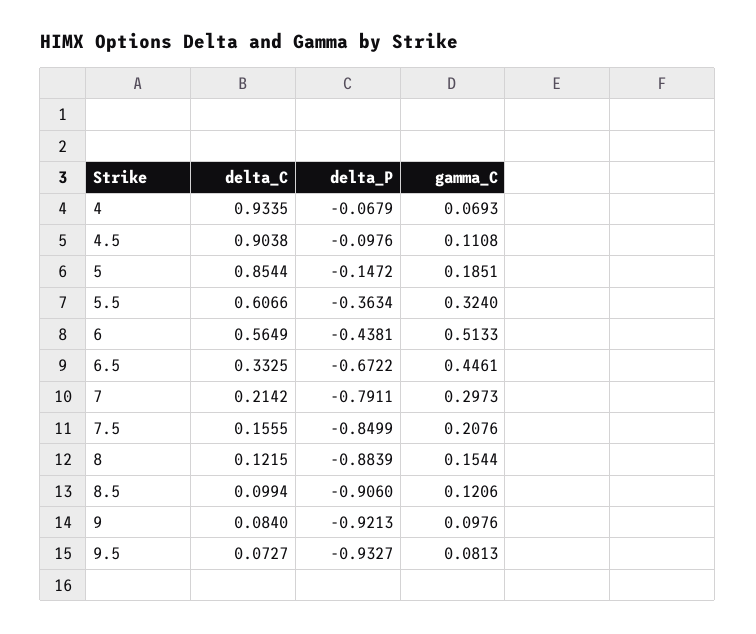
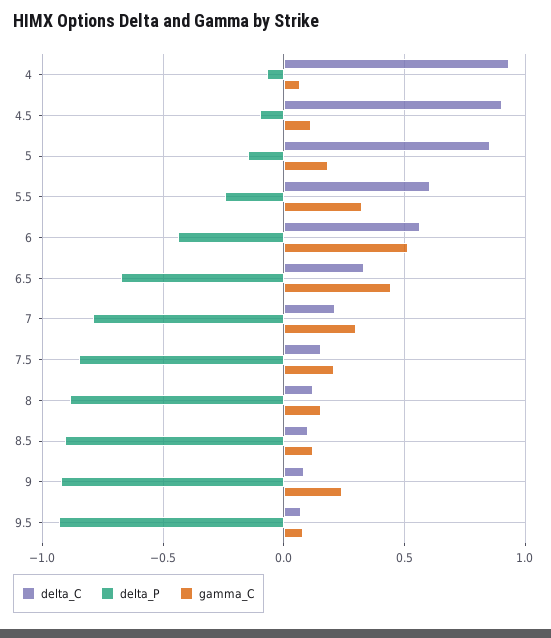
delta_P, 5.5: -0.3634 -> -0.25
gamma_C, 9: 0.0976 -> 0.25

